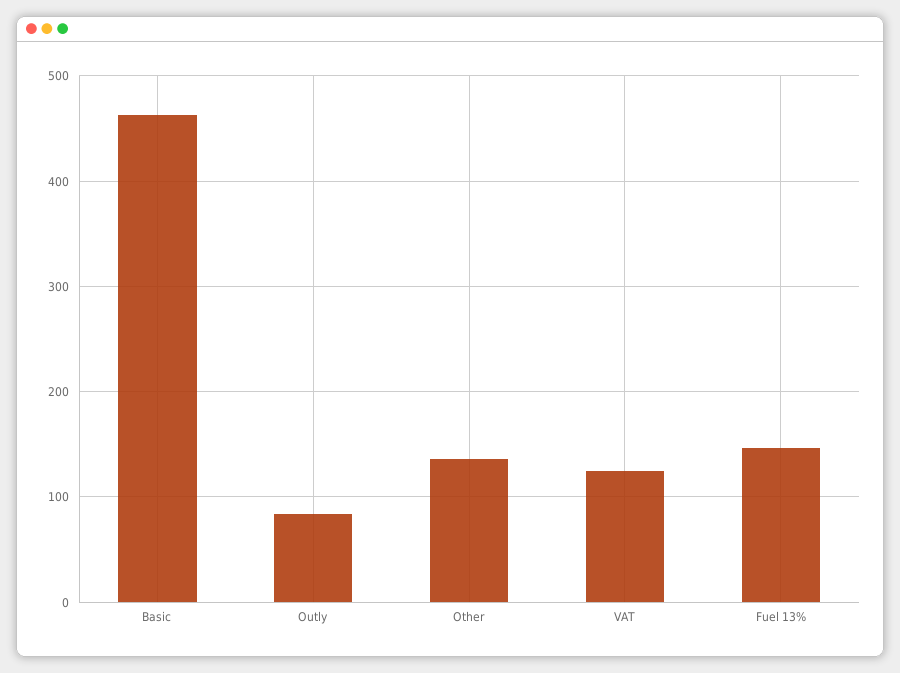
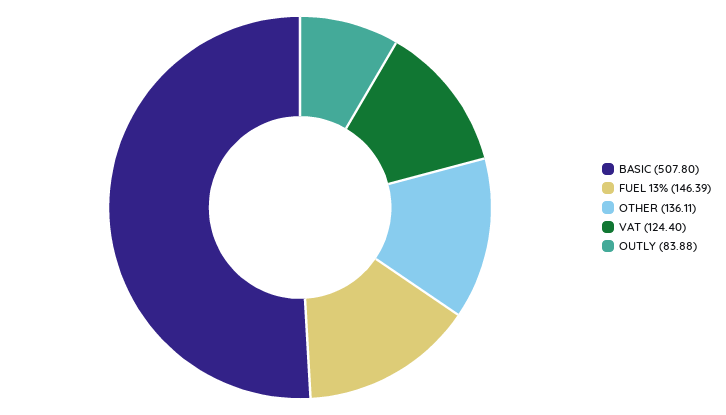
Basic: 460 -> 507.8

